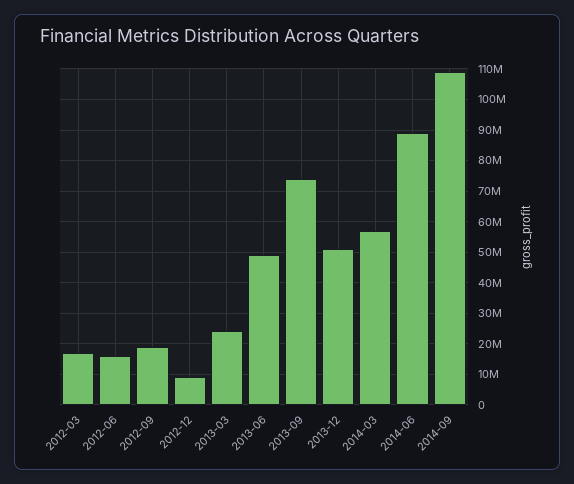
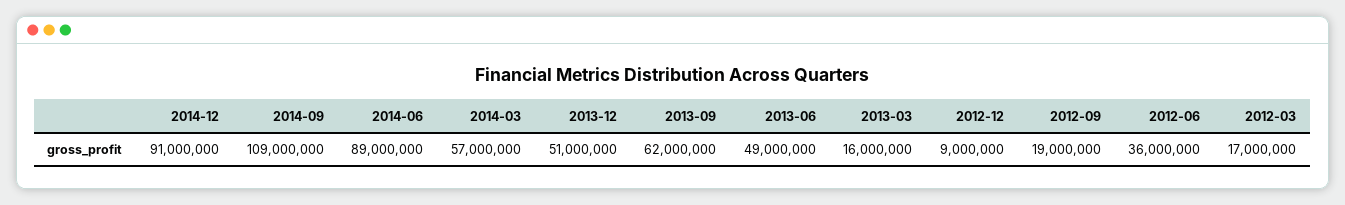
2012-06: 16000000 -> 36000000
2013-03: 24000000 -> 16000000
2013-09: 74000000 -> 62000000
2014-12: none -> 91000000

